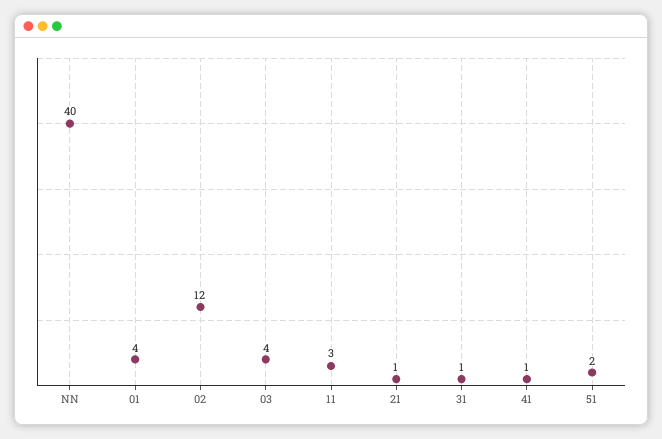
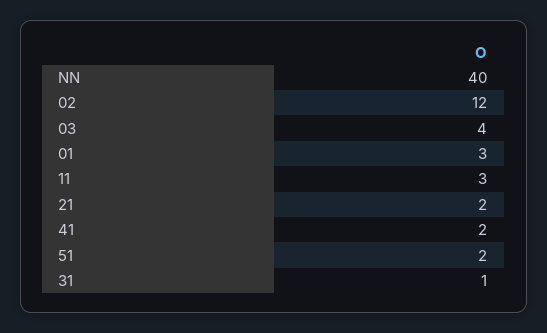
01: 4 -> 3
21: 1 -> 2
41: 1 -> 2

